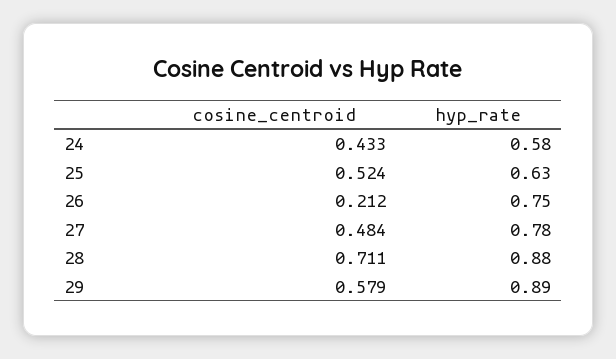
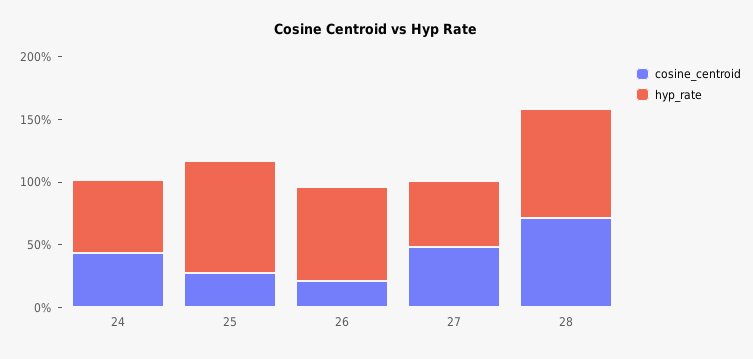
cosine_centroid, 25: 0.524 -> 0.3
hyp_rate, 25: 0.63 -> 0.9
hyp_rate, 27: 0.78 -> 0.5
cosine_centroid, 29: 0.579 -> none
hyp_rate, 29: 0.89 -> none

